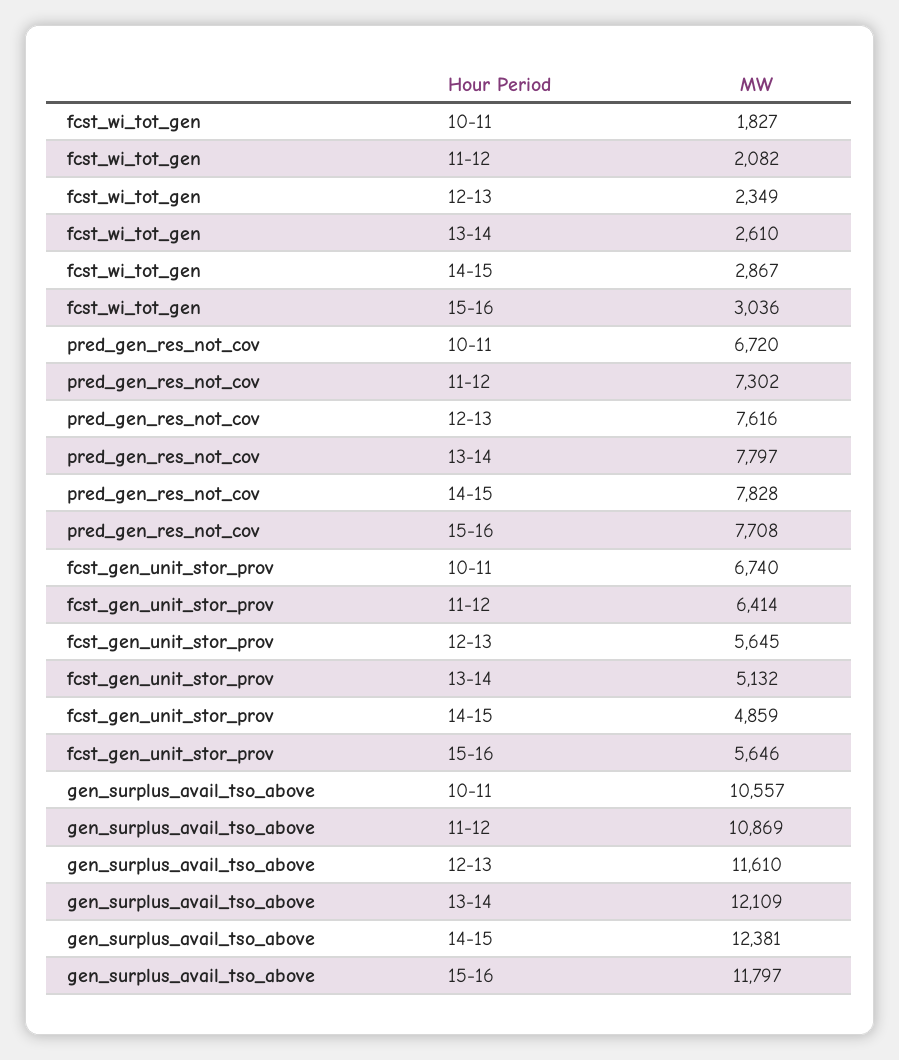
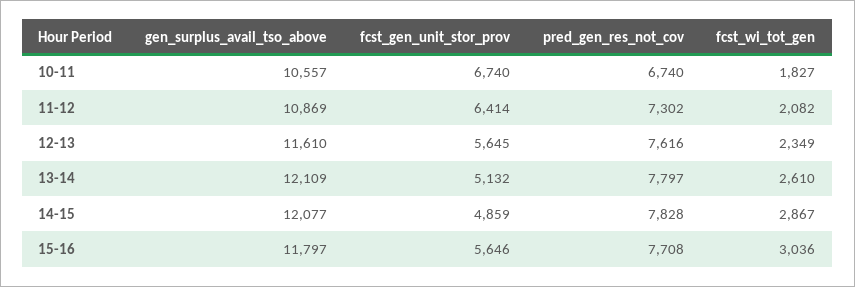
pred_gen_res_not_cov, 10-11: 6720 -> 6740
gen_surplus_avail_tso_above, 14-15: 12381 -> 12077

